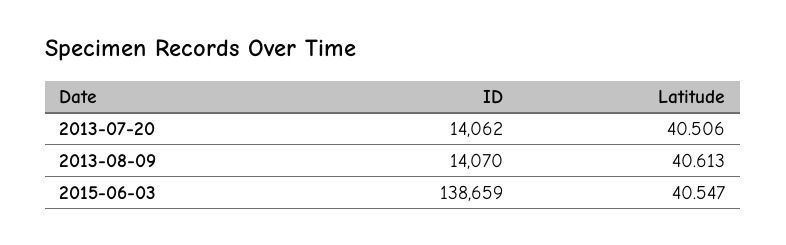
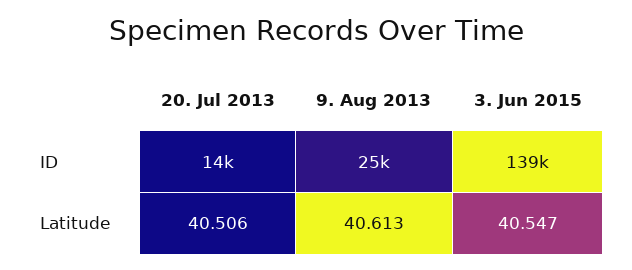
ID, 2013-08-09: 14070 -> 25000

